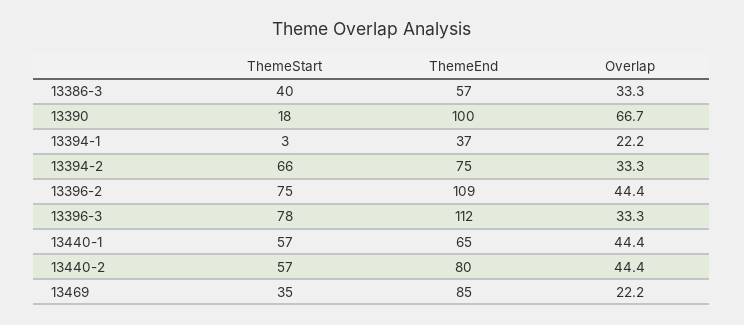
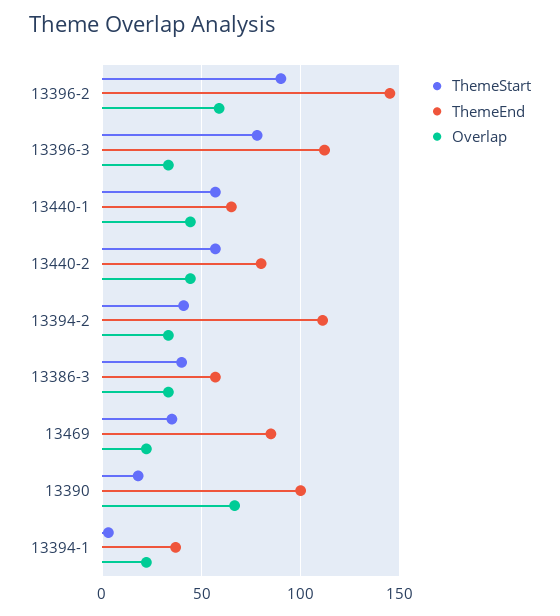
ThemeStart, 13394-2: 66 -> 40
ThemeEnd, 13394-2: 75 -> 110
ThemeStart, 13396-2: 75 -> 90
ThemeEnd, 13396-2: 109 -> 145
Overlap, 13396-2: 44.4 -> 60

